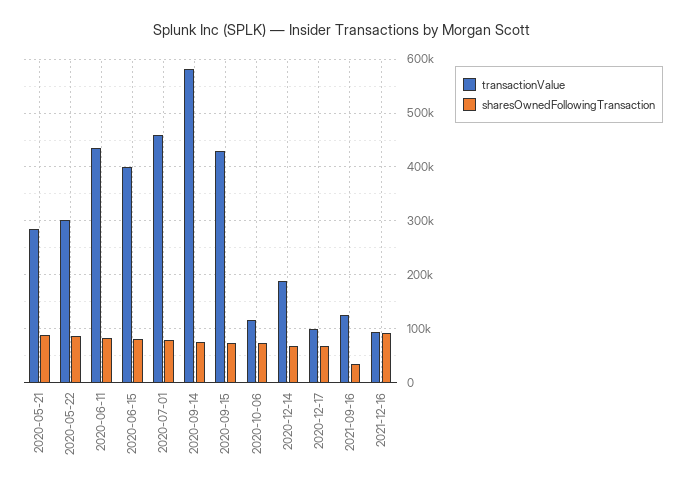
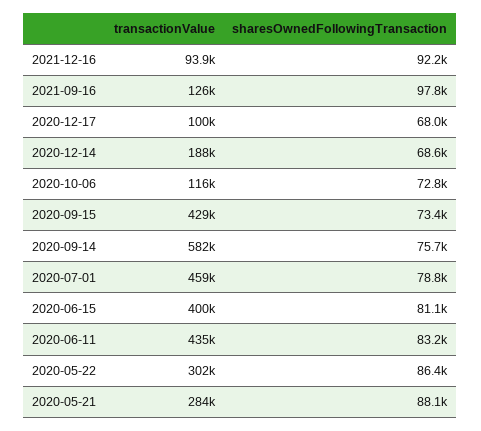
sharesOwnedFollowingTransaction, 2021-09-16: 40000 -> 97800

